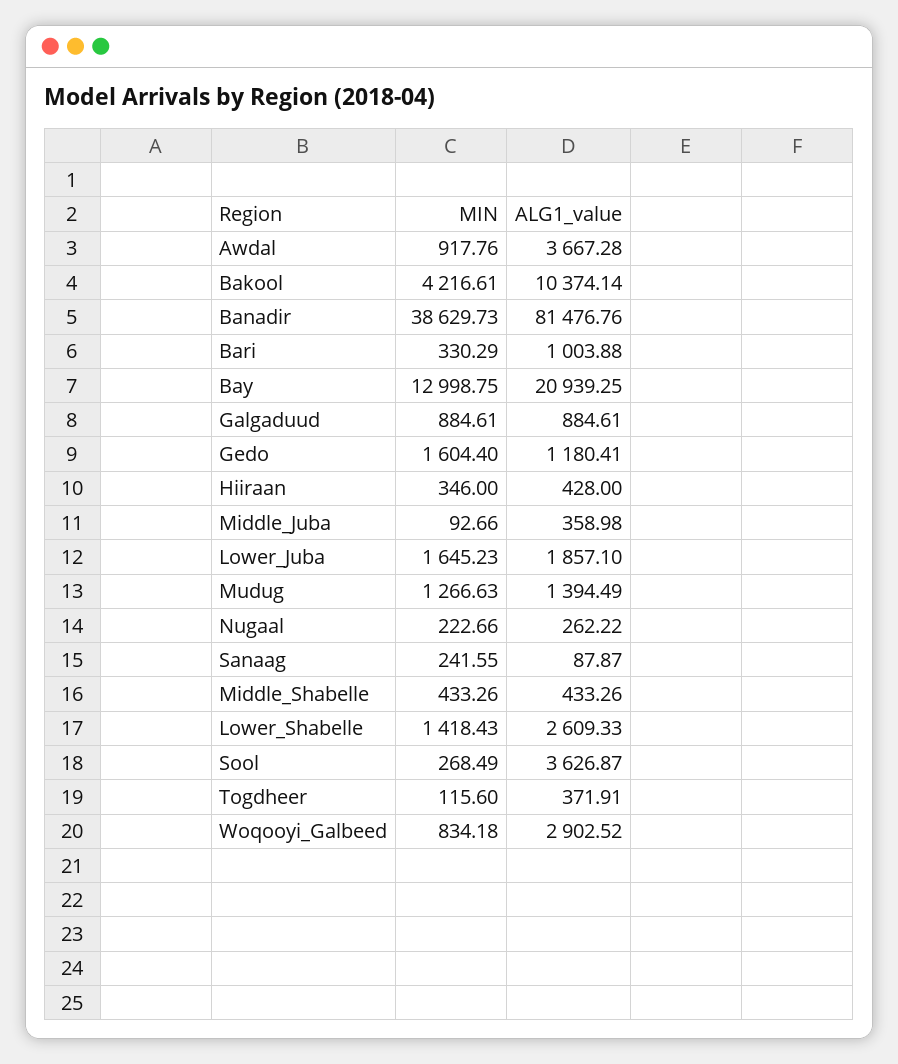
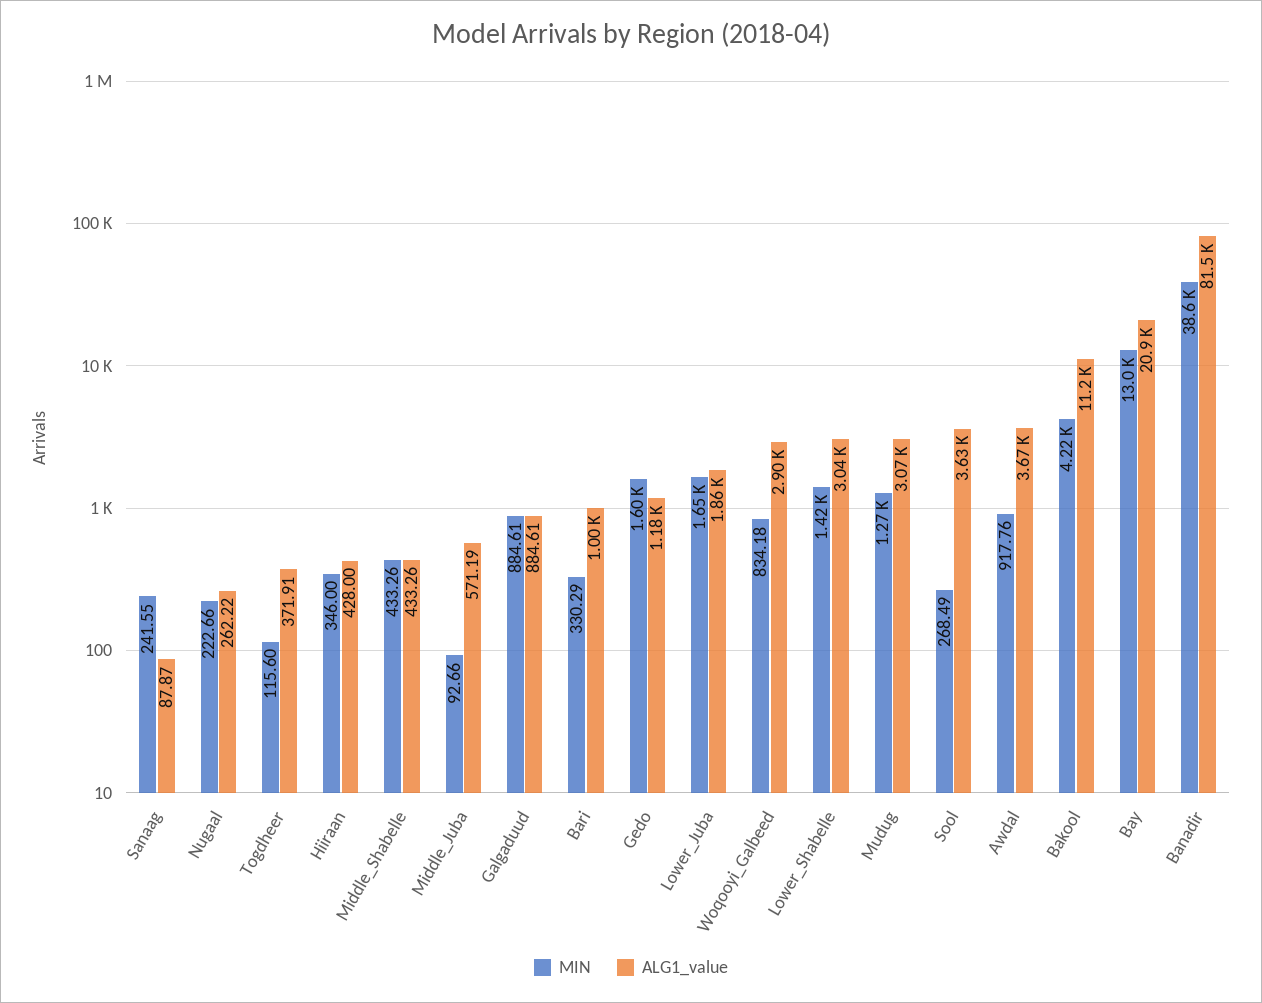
ALG1_value, Bakool: 10374.14 -> 11200
ALG1_value, Middle_Juba: 358.98 -> 571.19
ALG1_value, Mudug: 1394.49 -> 3070
ALG1_value, Lower_Shabelle: 2609.33 -> 3040

